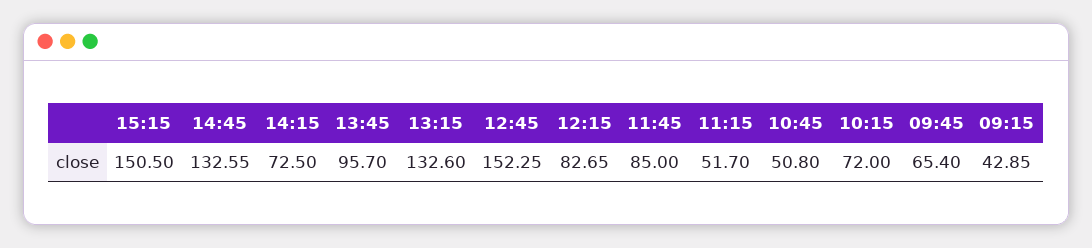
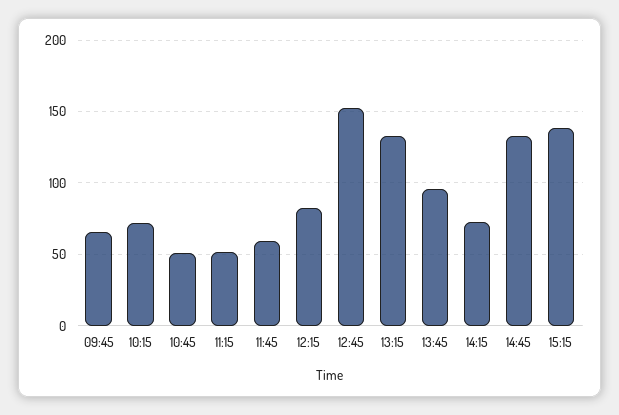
15:15: 150.5 -> 140
11:45: 85 -> 60
09:15: 42.85 -> none

